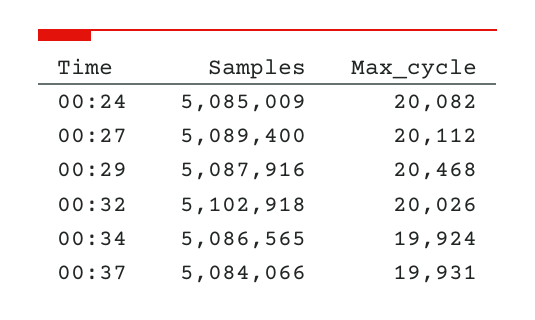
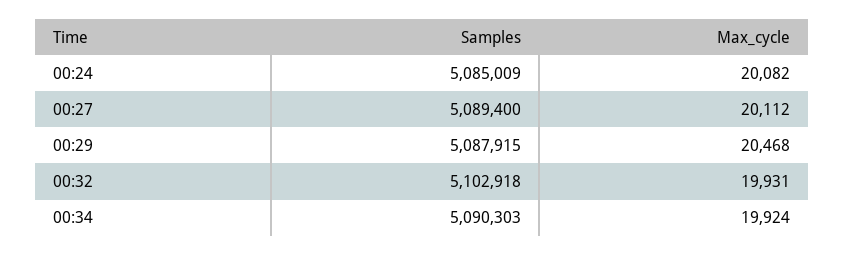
Samples, 00:29: 5087916 -> 5087915
Max_cycle, 00:32: 20026 -> 19931
Samples, 00:34: 5086565 -> 5090303
Samples, 00:37: 5084066 -> none
Max_cycle, 00:37: 19931 -> none

